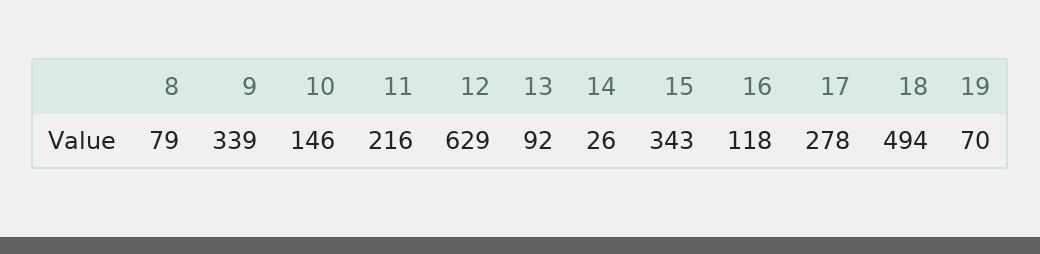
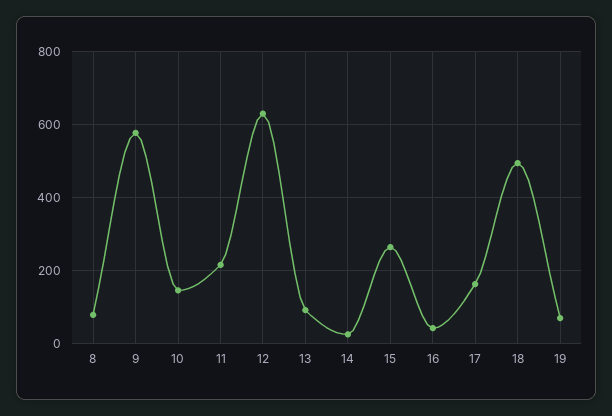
9: 339 -> 580
15: 343 -> 260
16: 118 -> 40
17: 278 -> 160

